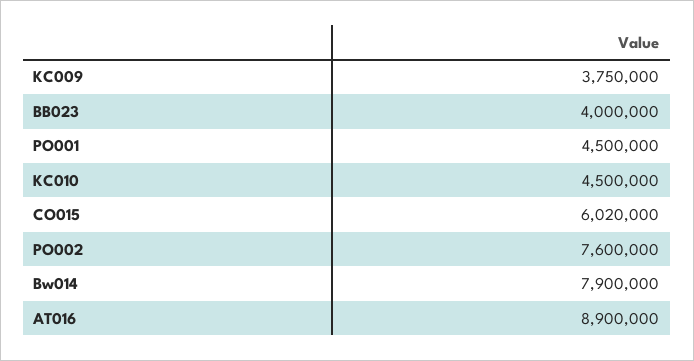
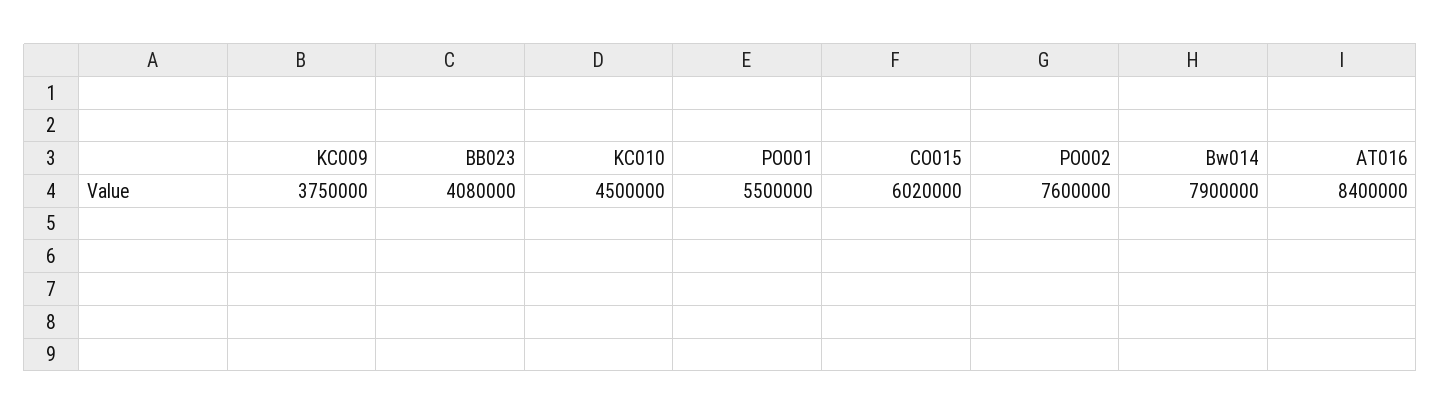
BB023: 4000000 -> 4080000
PO001: 4500000 -> 5500000
AT016: 8900000 -> 8400000

